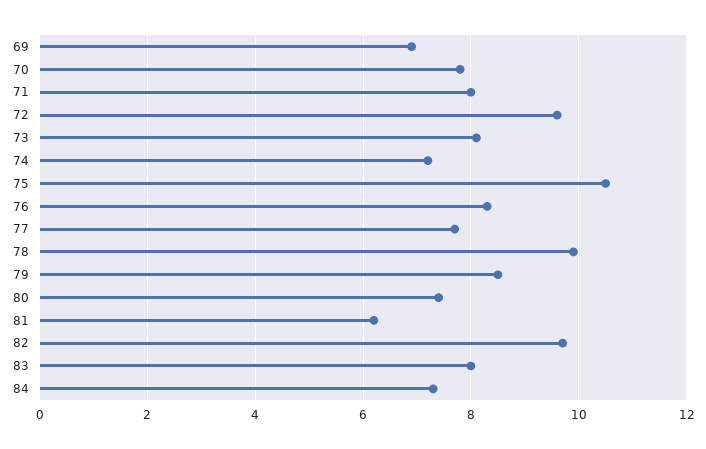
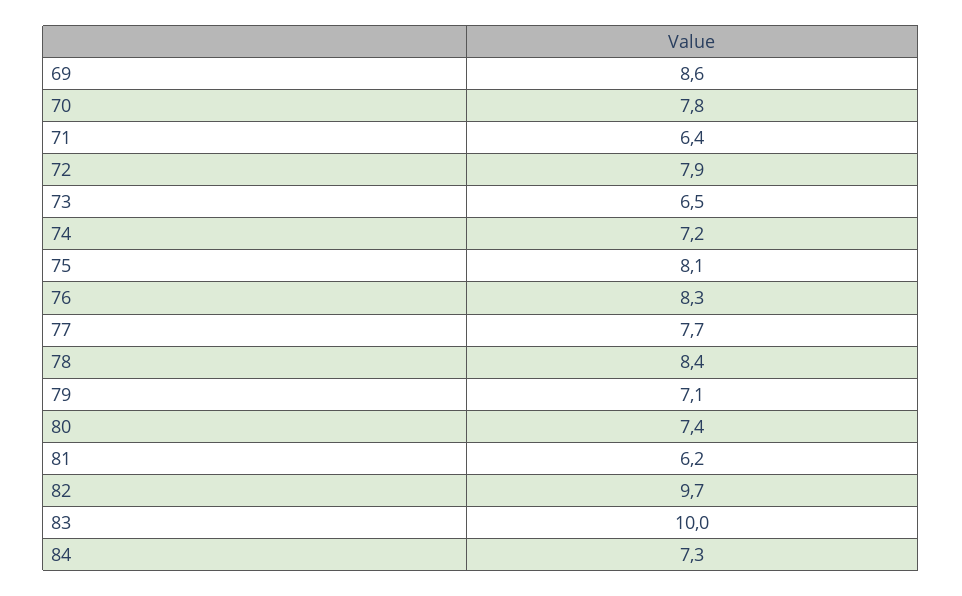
69: 7 -> 8.6
71: 8 -> 6.4
72: 9.5 -> 7.9
73: 8 -> 6.5
75: 10.5 -> 8.1
78: 10 -> 8.4
79: 8.5 -> 7.1
83: 8 -> 10

